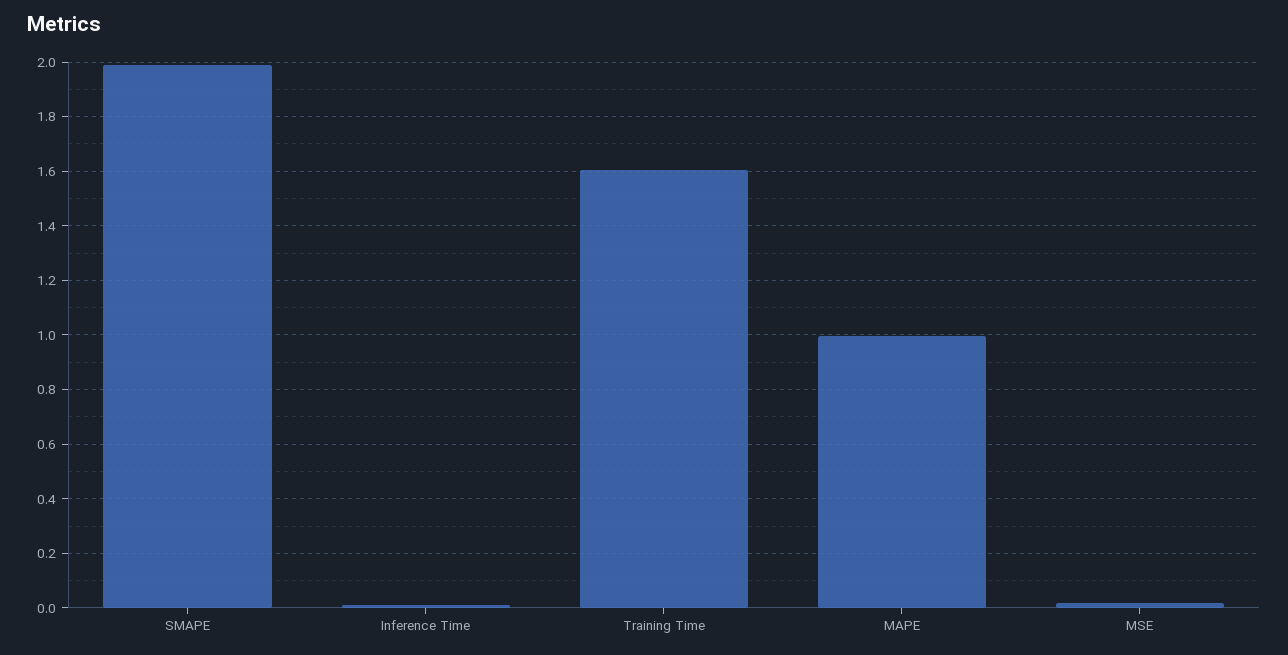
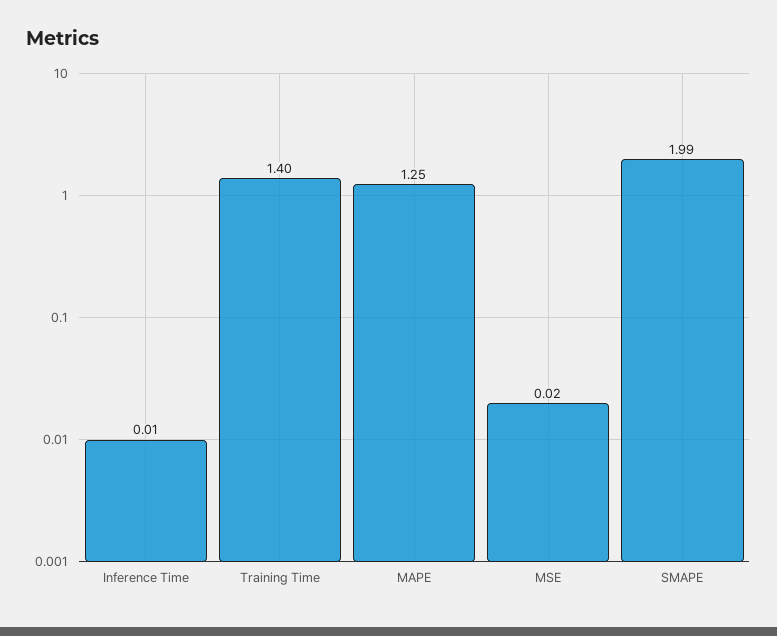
Training Time: 1.6 -> 1.4
MAPE: 1 -> 1.25

